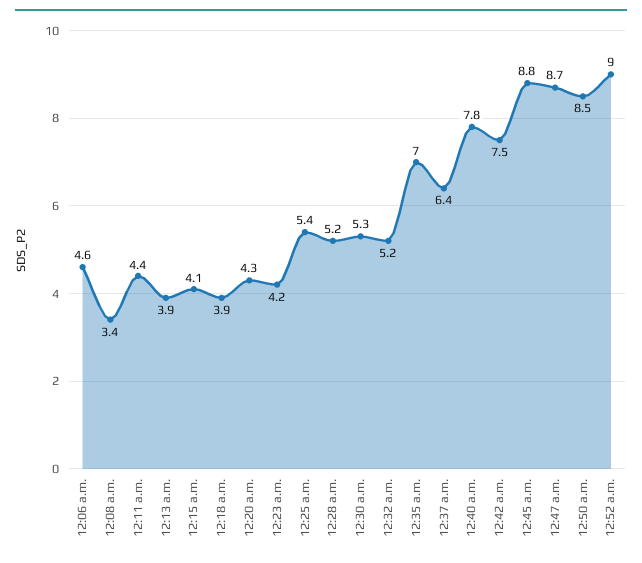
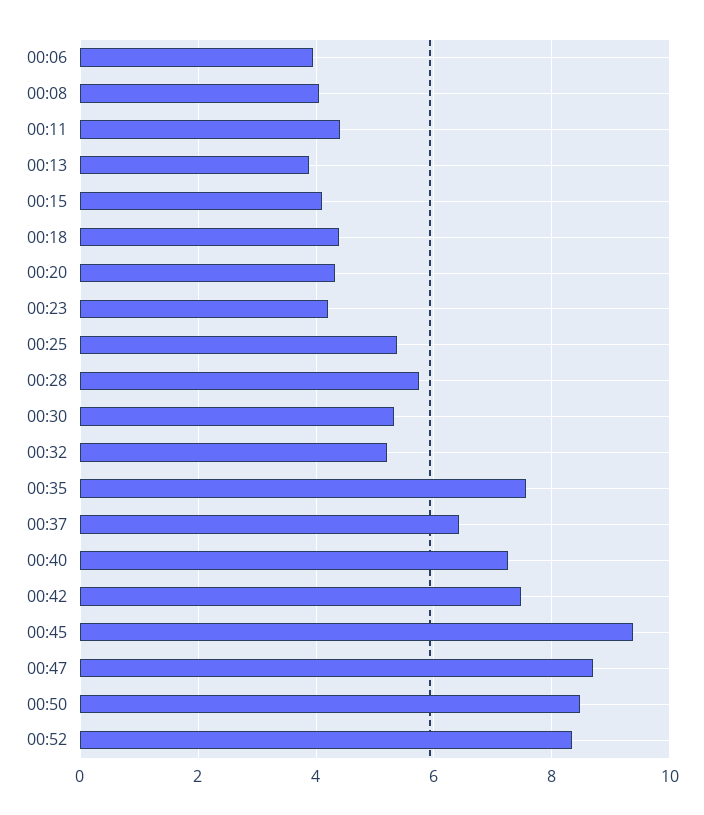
12:06 a.m.: 4.6 -> 4
12:08 a.m.: 3.4 -> 4
12:18 a.m.: 3.9 -> 4.4
12:28 a.m.: 5.2 -> 5.8
12:35 a.m.: 7 -> 7.6
12:40 a.m.: 7.8 -> 7.2
12:45 a.m.: 8.8 -> 9.4
12:52 a.m.: 9 -> 8.4

